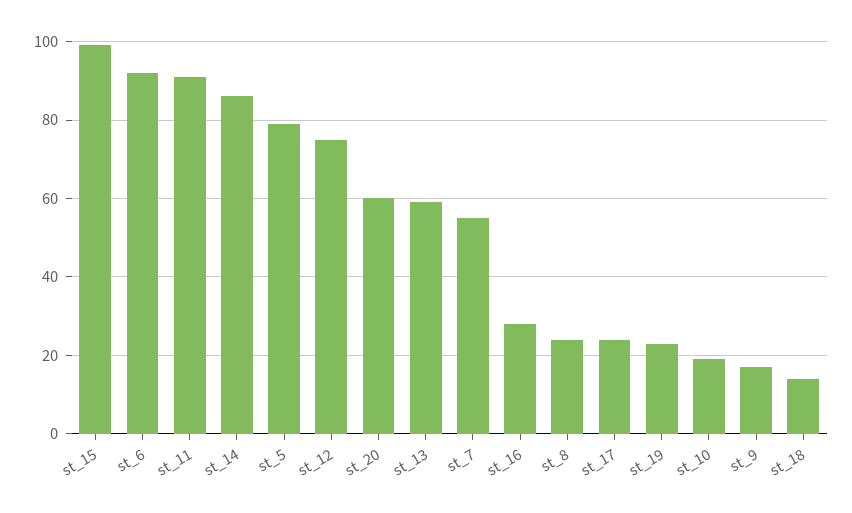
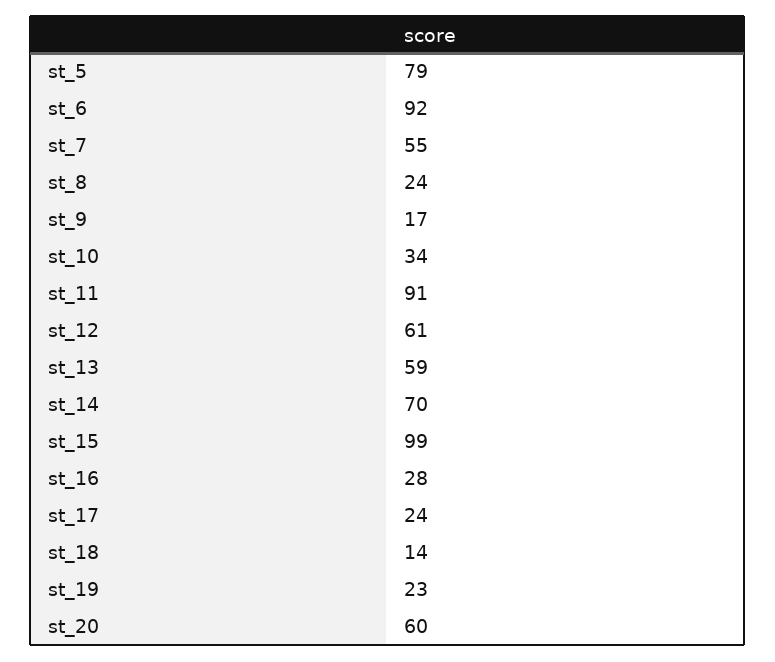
st_14: 85 -> 70
st_12: 75 -> 61
st_10: 20 -> 34

